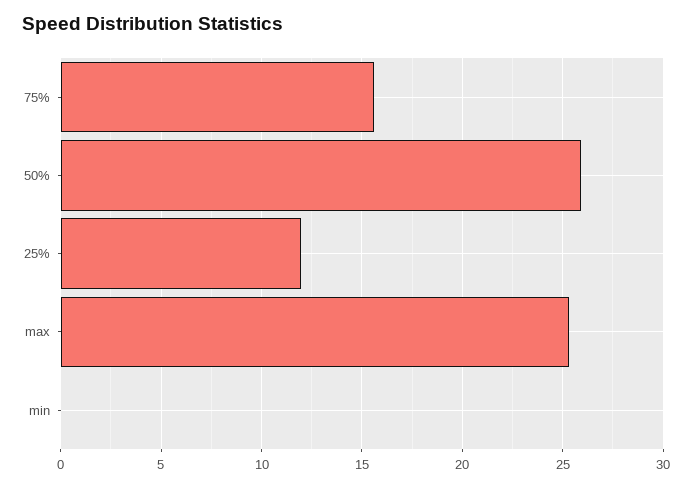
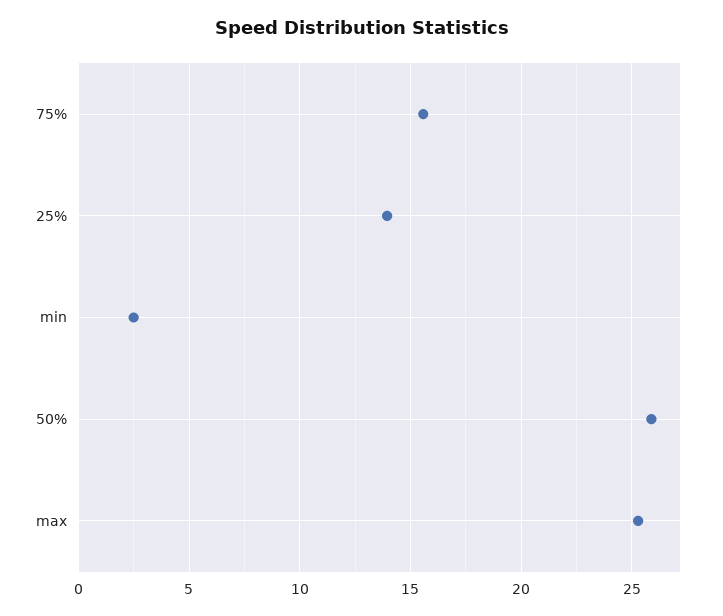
25%: 12 -> 14
min: 0 -> 2.5

